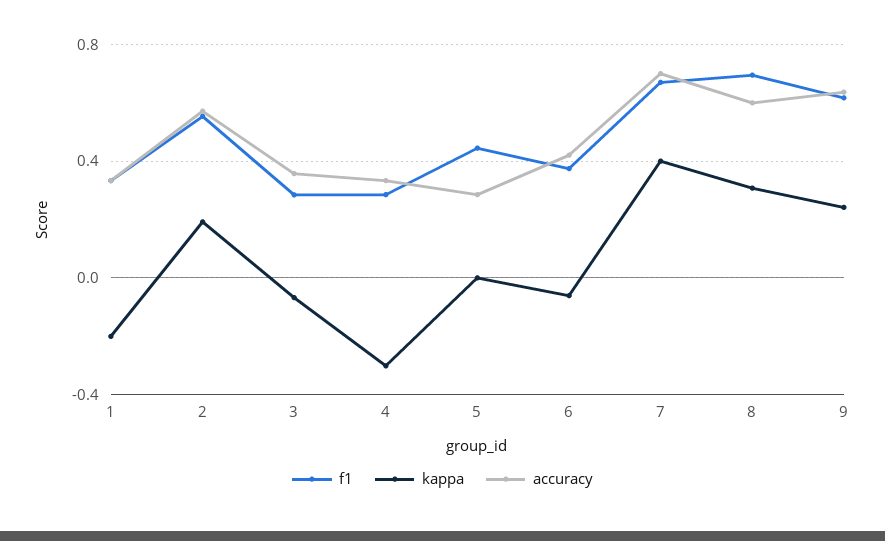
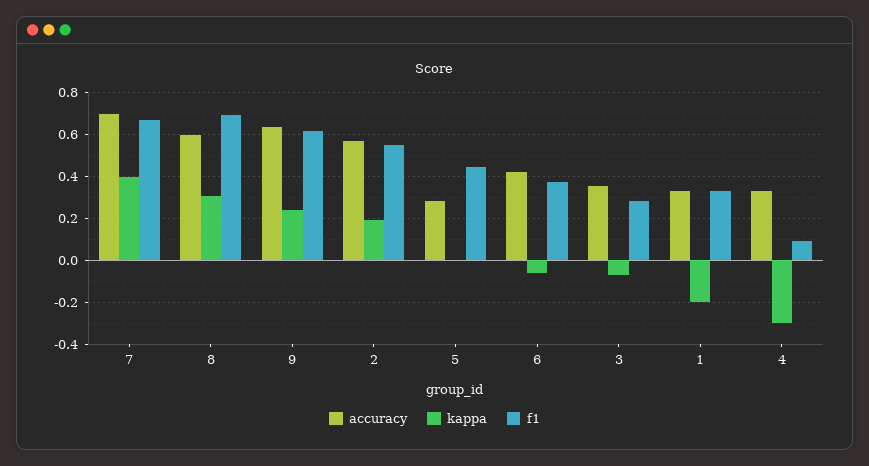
f1, 4: 0.3 -> 0.1

